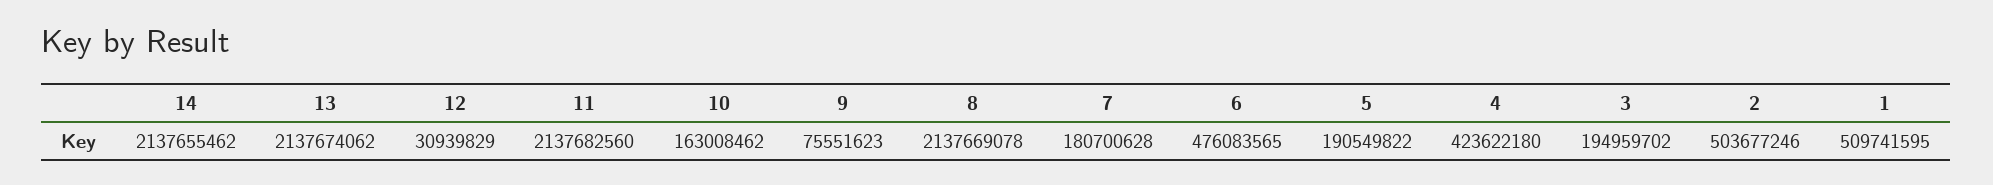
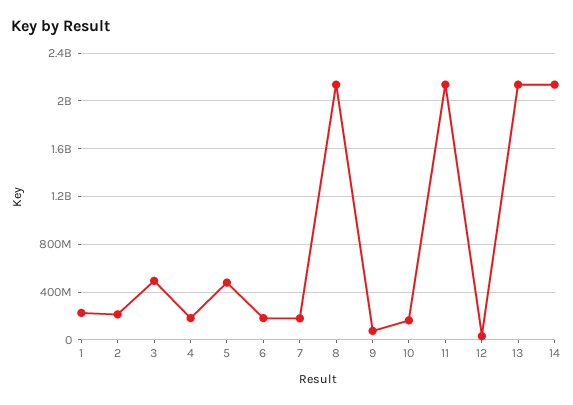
6: 476083565 -> 200000000
5: 190549822 -> 500000000
4: 423622180 -> 200000000
3: 194959702 -> 500000000
2: 503677246 -> 200000000
1: 509741595 -> 200000000

